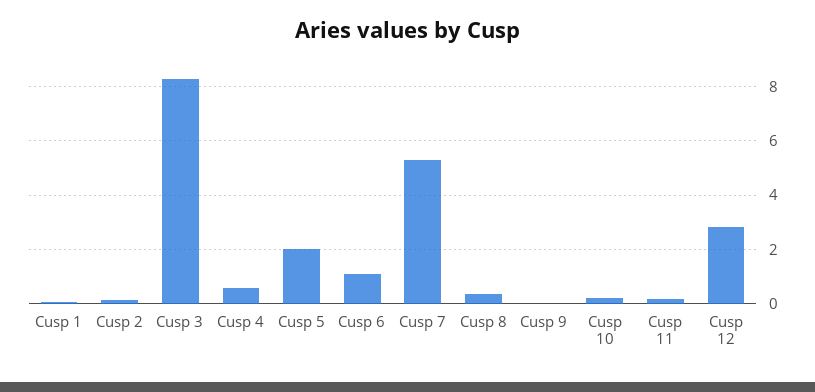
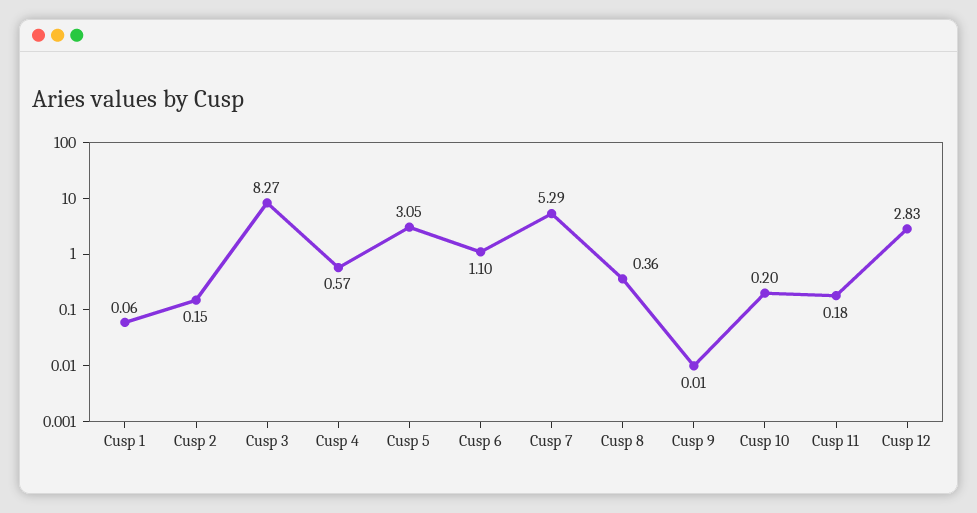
Cusp 5: 2 -> 3.05

